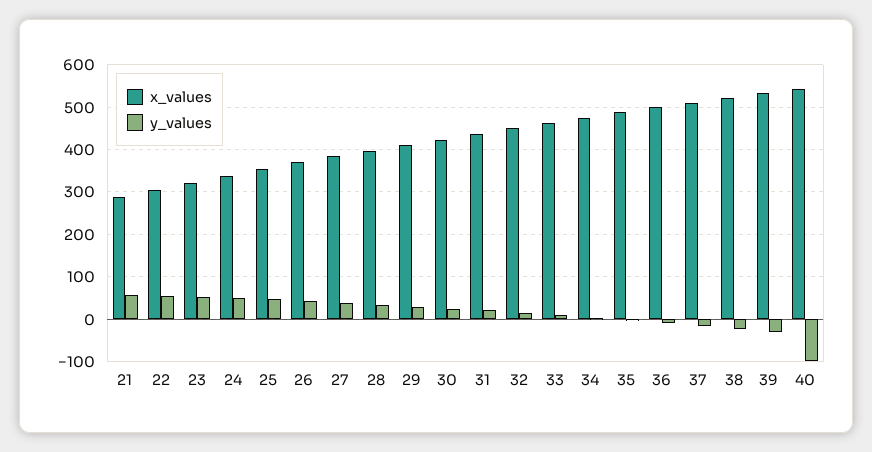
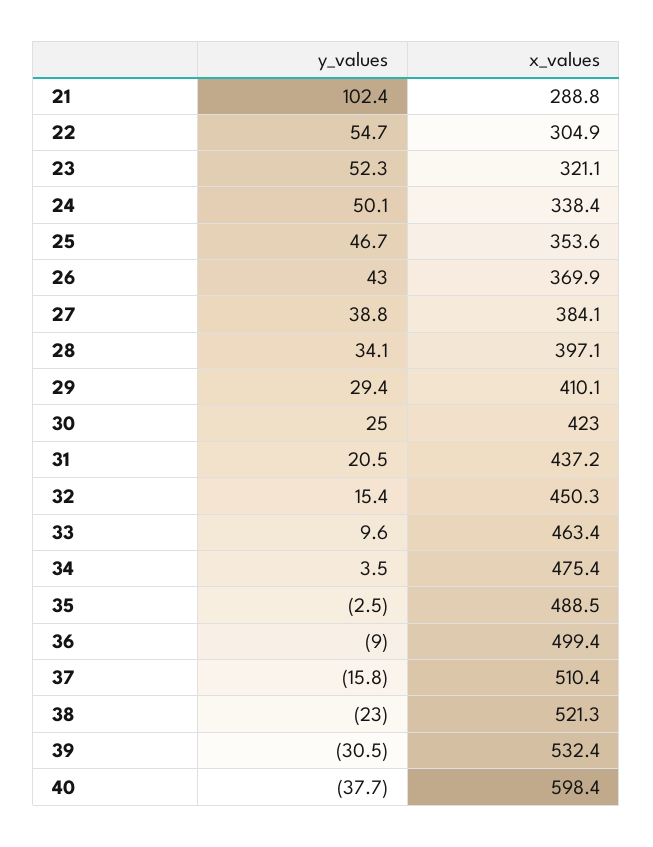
y_values, 21: 60 -> 102.4
x_values, 40: 540 -> 598.4
y_values, 40: -100 -> -37.7

